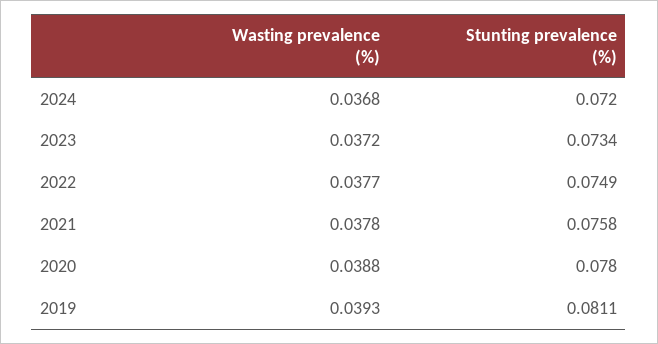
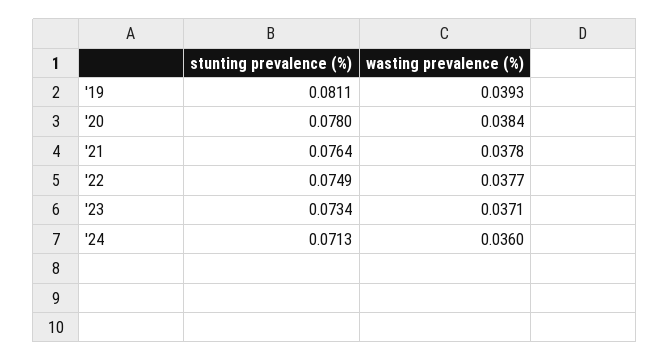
Wasting prevalence (%), 2024: 0.0368 -> 0.036
Stunting prevalence (%), 2024: 0.072 -> 0.0713
Wasting prevalence (%), 2023: 0.0372 -> 0.0371
Stunting prevalence (%), 2021: 0.0758 -> 0.0764
Wasting prevalence (%), 2020: 0.0388 -> 0.0384

